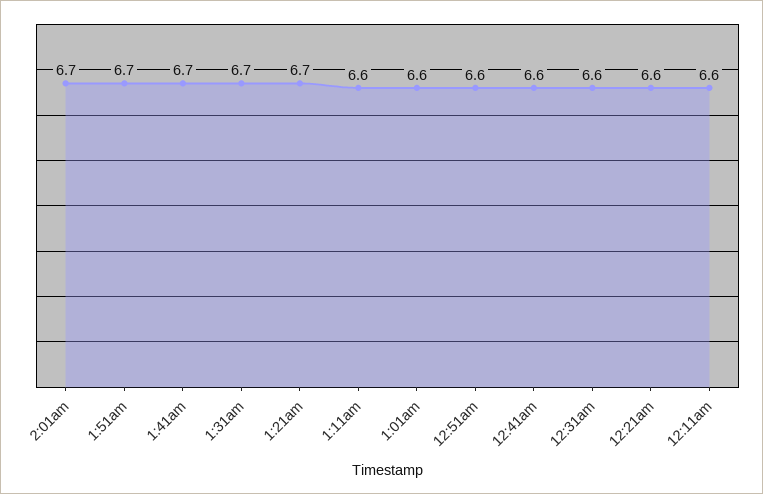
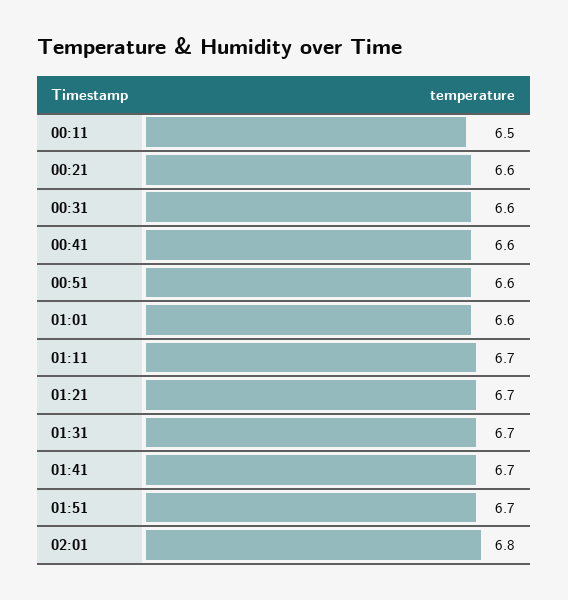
2:01am: 6.7 -> 6.8
1:11am: 6.6 -> 6.7
12:11am: 6.6 -> 6.5

